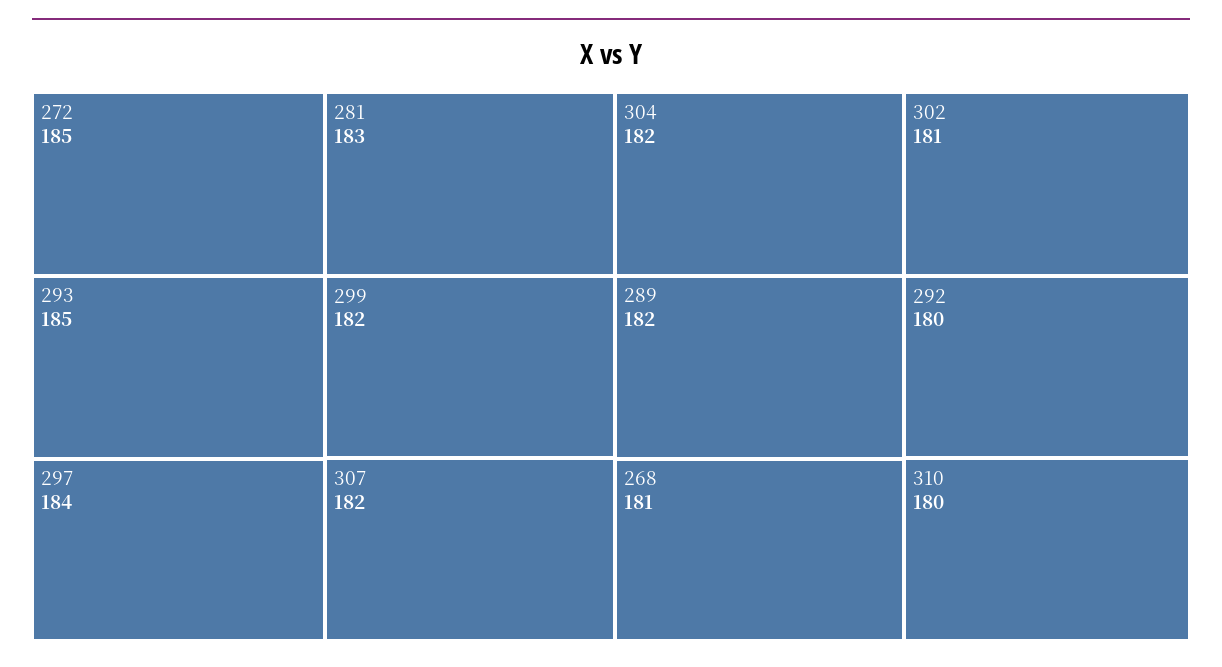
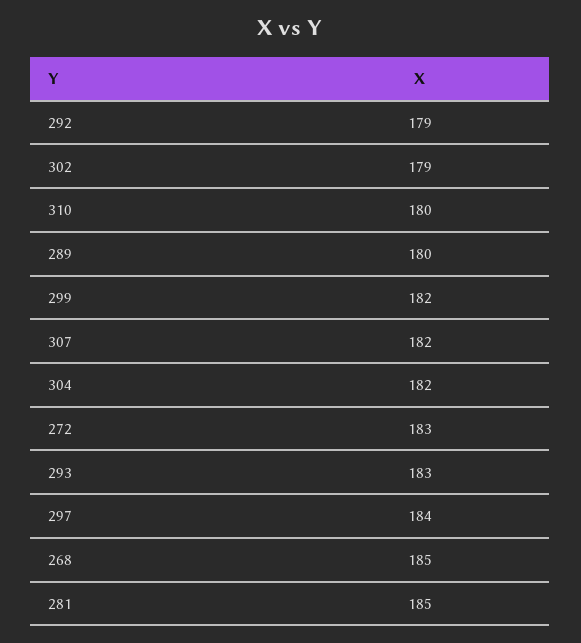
272: 185 -> 183
293: 185 -> 183
281: 183 -> 185
289: 182 -> 180
268: 181 -> 185
302: 181 -> 179
292: 180 -> 179

